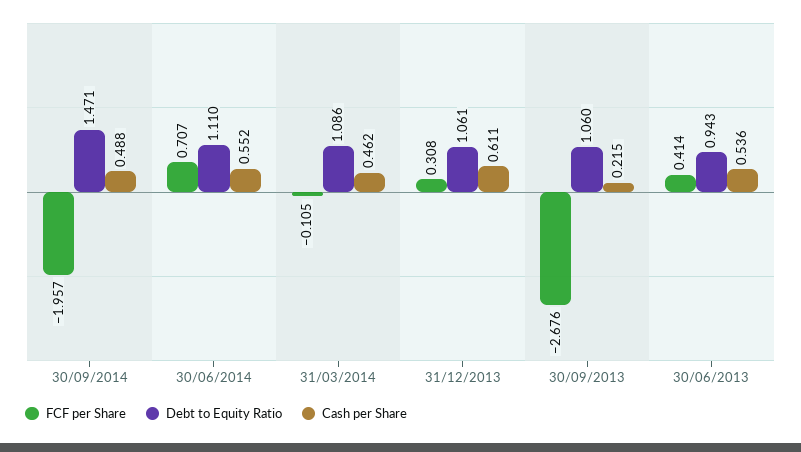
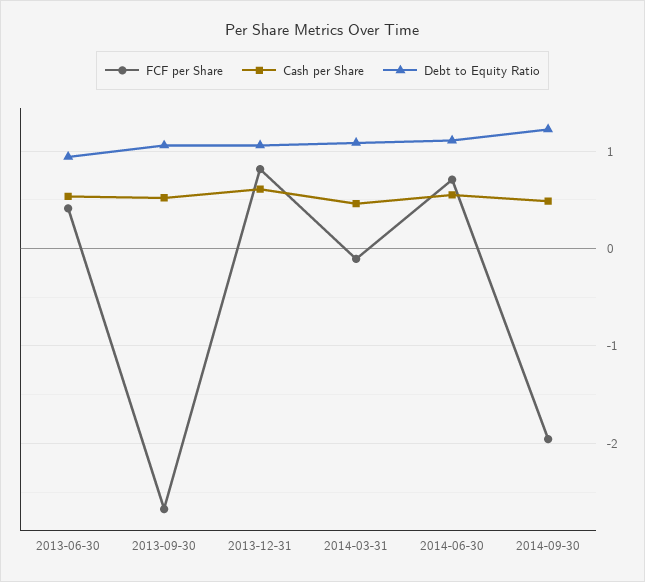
Debt to Equity Ratio, 30/09/2014: 1.471 -> 1.2
FCF per Share, 31/12/2013: 0.308 -> 0.8
Cash per Share, 30/09/2013: 0.215 -> 0.5

